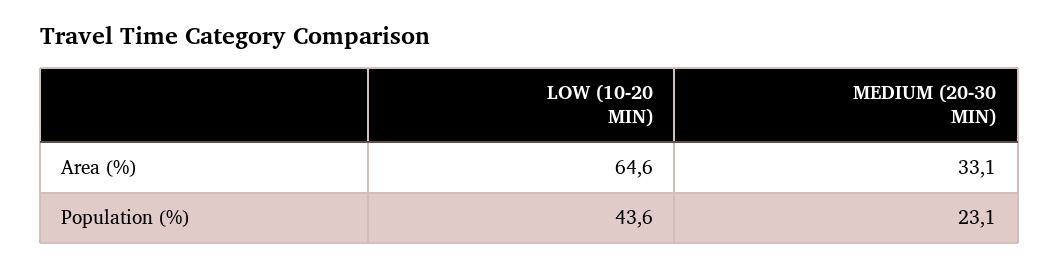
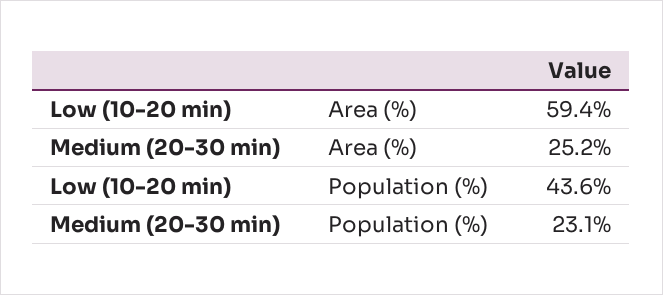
LOW (10-20 MIN), Area (%): 64.6 -> 59.4
MEDIUM (20-30 MIN), Area (%): 33.1 -> 25.2

